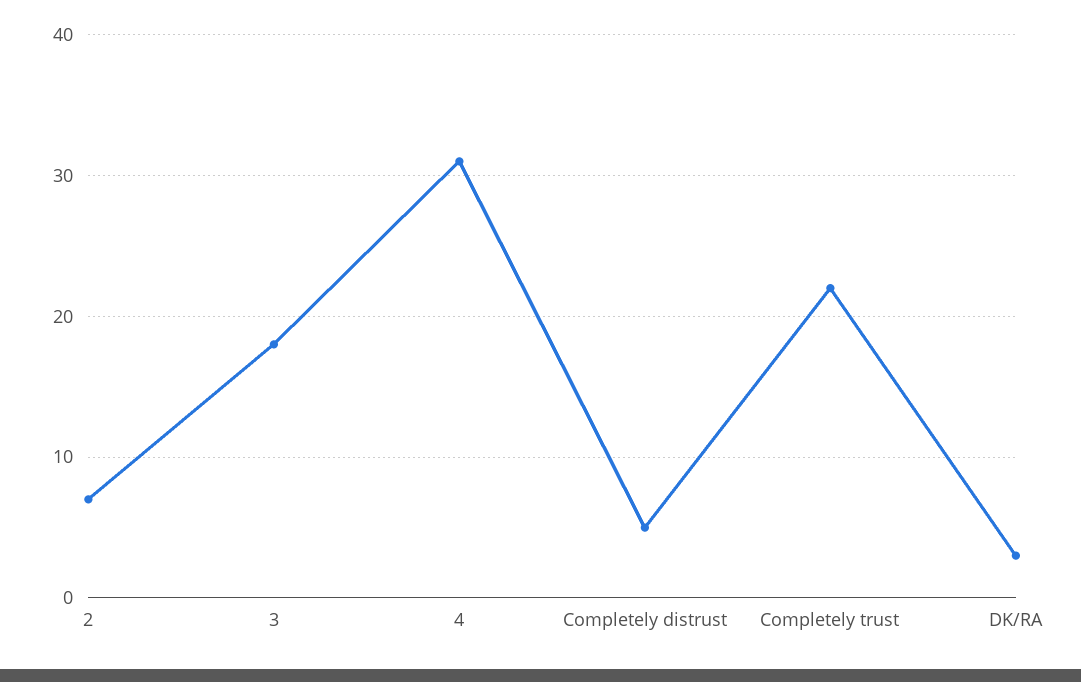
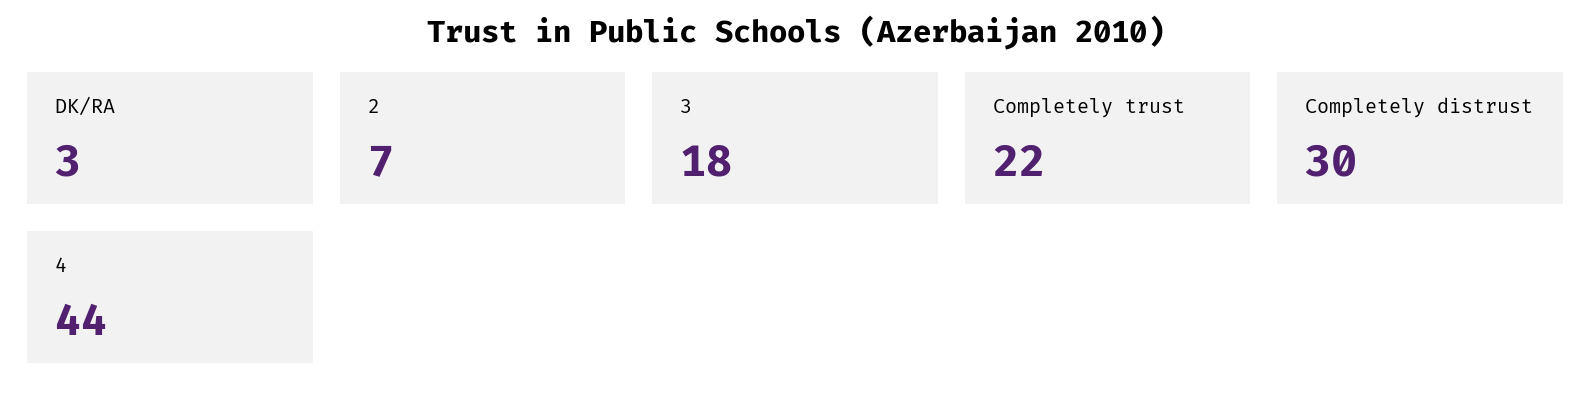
4: 31 -> 44
Completely distrust: 5 -> 30

